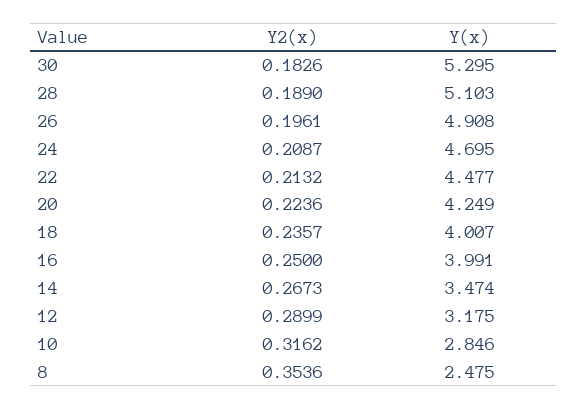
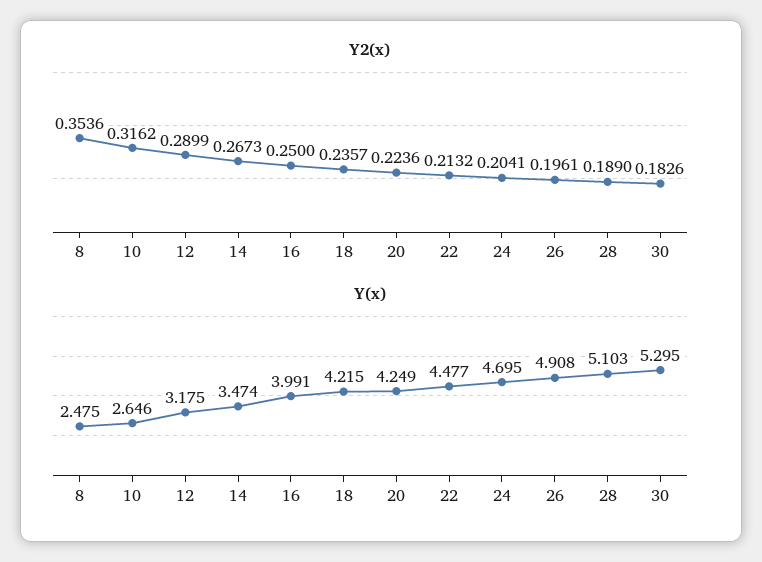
Y2(x), 24: 0.2087 -> 0.2041
Y(x), 18: 4.007 -> 4.215
Y(x), 10: 2.846 -> 2.646

